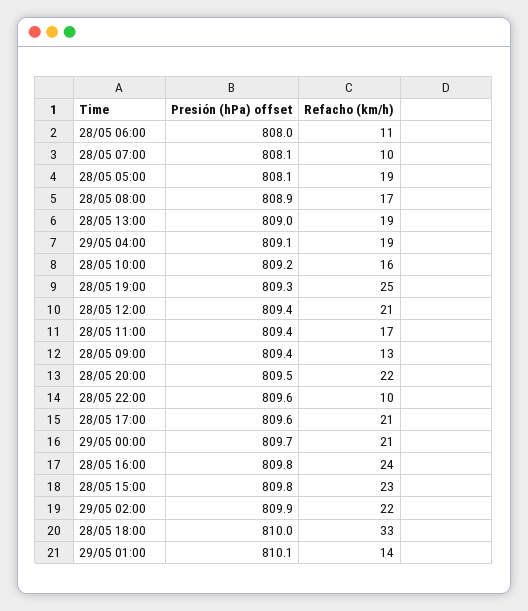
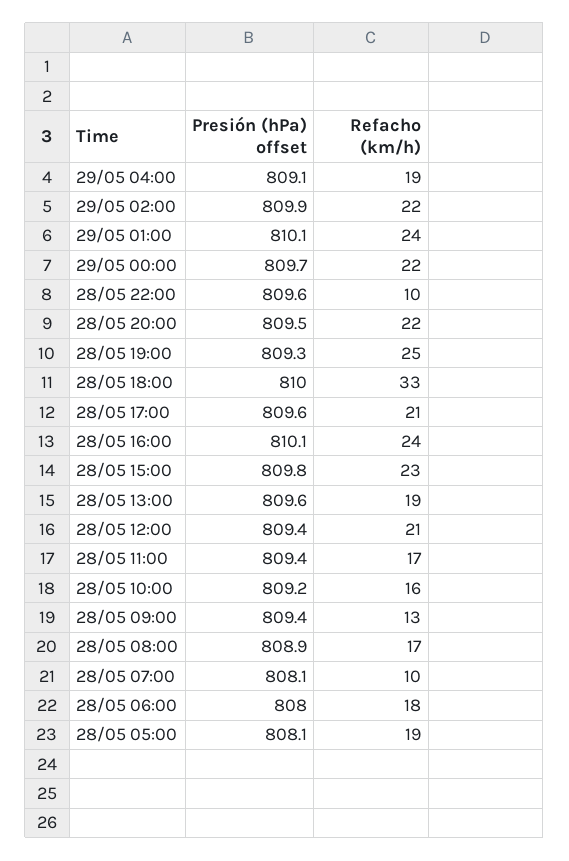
Refacho (km/h), 28/05 06:00: 11 -> 18
Presión (hPa) offset, 28/05 13:00: 809 -> 809.6
Refacho (km/h), 29/05 00:00: 21 -> 22
Presión (hPa) offset, 28/05 16:00: 809.8 -> 810.1
Refacho (km/h), 29/05 01:00: 14 -> 24

